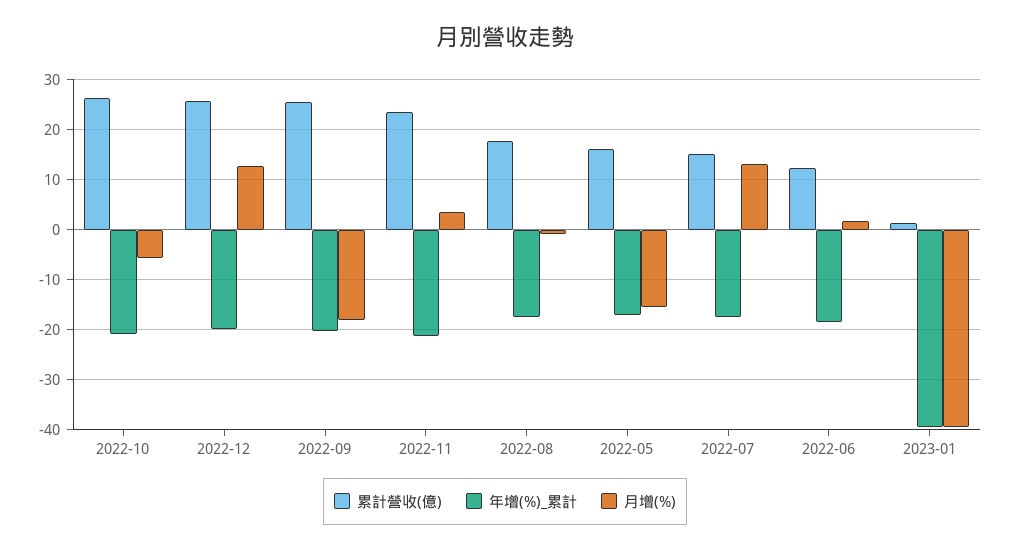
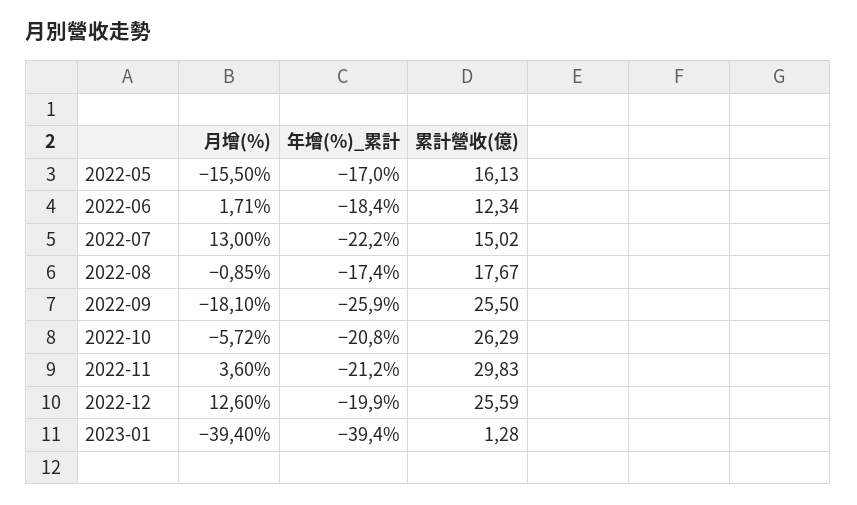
年增(%)_累計, 2022-09: -20 -> -25.9
累計營收(億), 2022-11: 24 -> 29.83
年增(%)_累計, 2022-07: -18 -> -22.2

